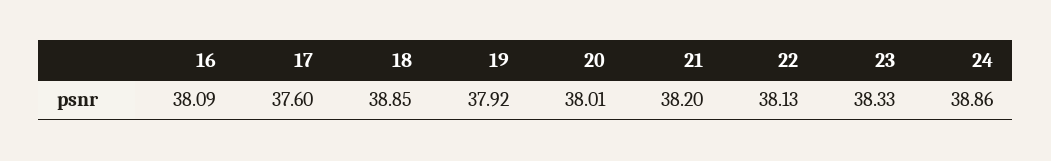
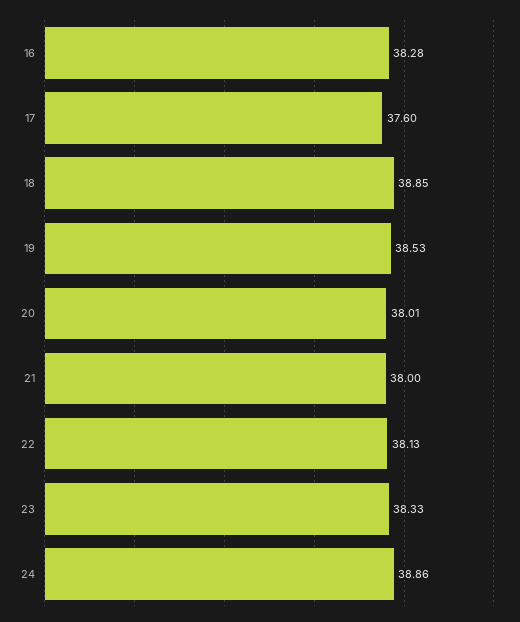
16: 38.09 -> 38.28
19: 37.92 -> 38.53
21: 38.2 -> 38

